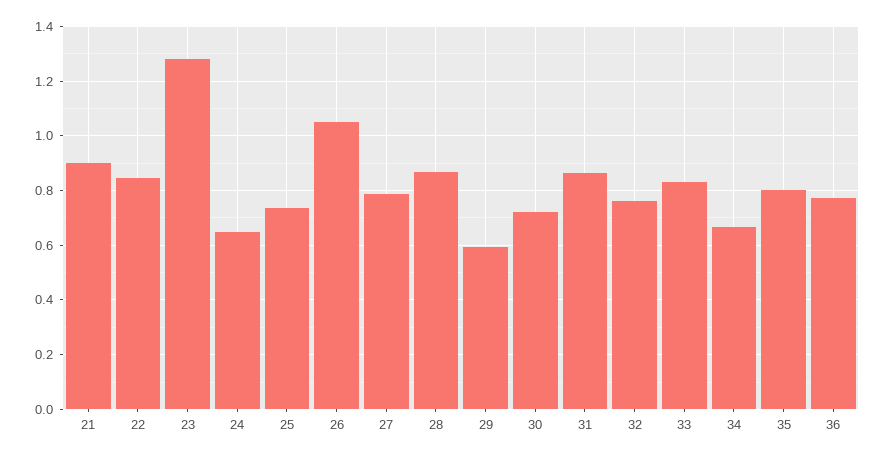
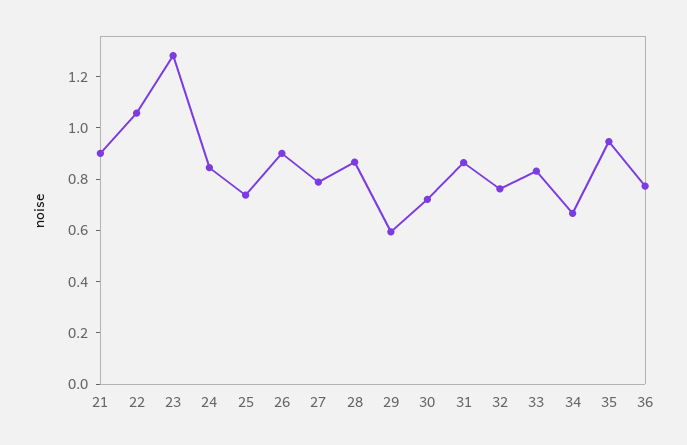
22: 0.85 -> 1.05
24: 0.65 -> 0.85
26: 1.05 -> 0.9
35: 0.8 -> 0.95

